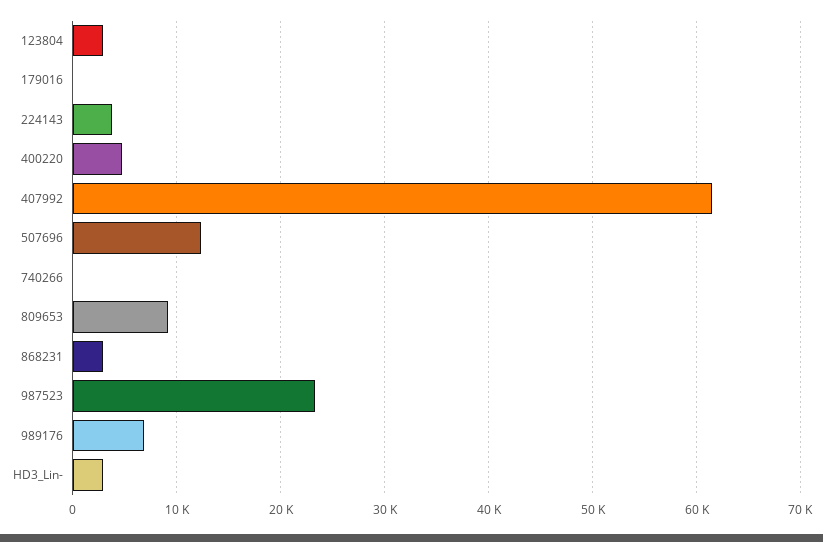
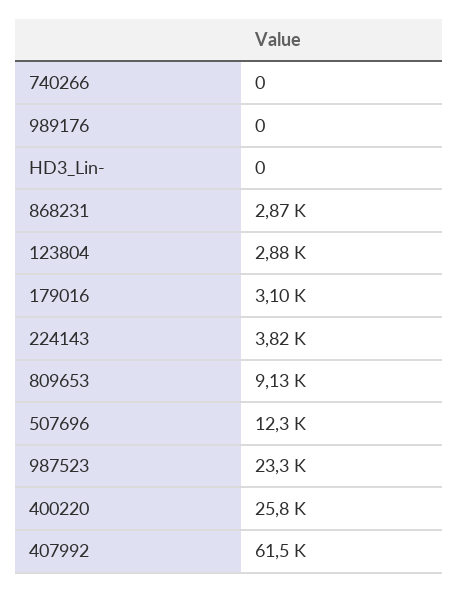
179016: 0 -> 3100
400220: 5000 -> 25800
989176: 7000 -> 0
HD3_Lin-: 3000 -> 0

